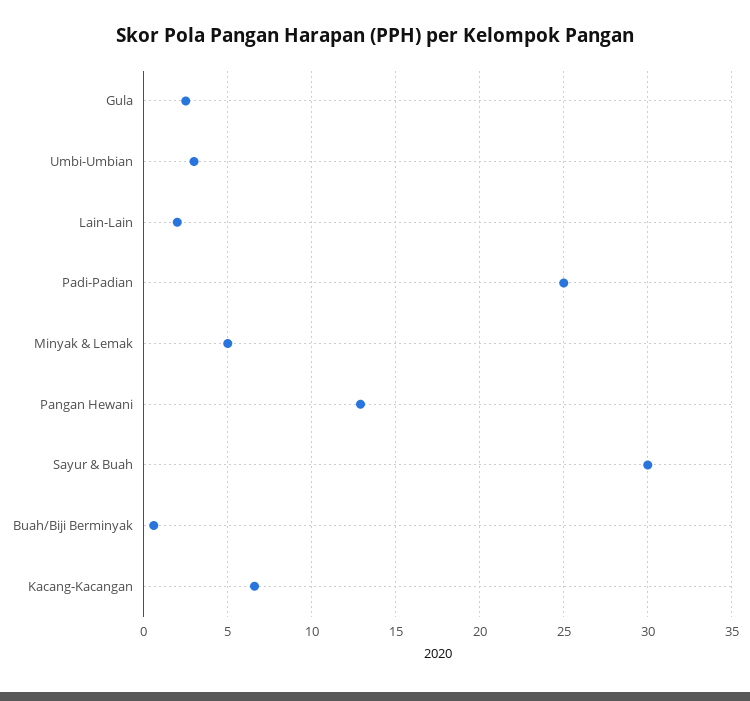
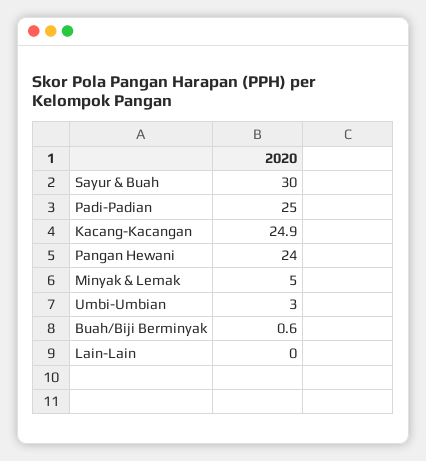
Gula: 2.5 -> none
Lain-Lain: 2 -> 0
Pangan Hewani: 13 -> 24
Kacang-Kacangan: 6.5 -> 24.9

